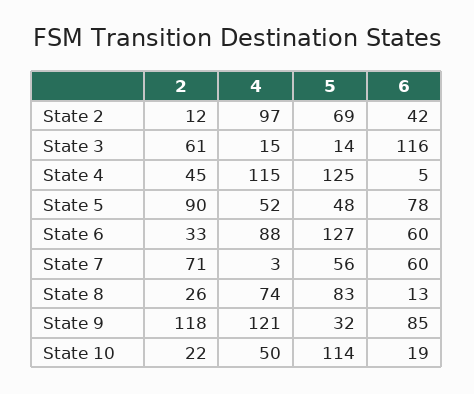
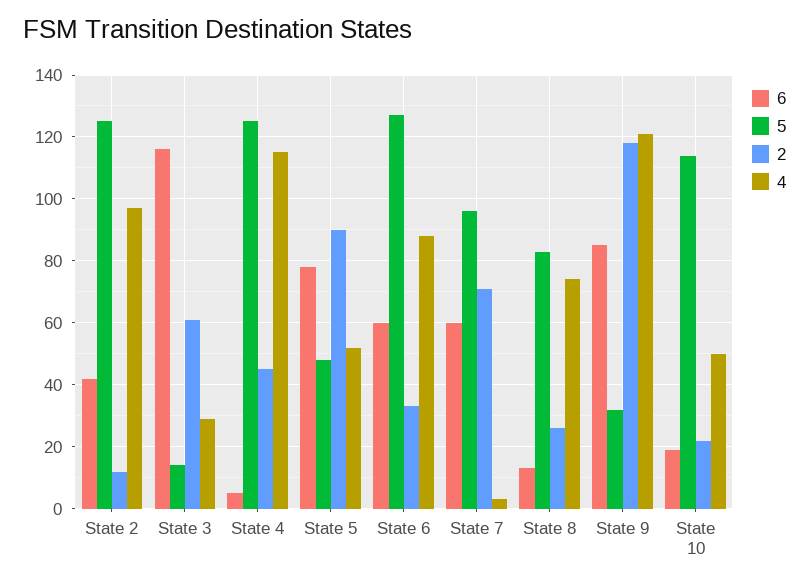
5, State 2: 69 -> 125
4, State 3: 15 -> 30
5, State 7: 56 -> 95

